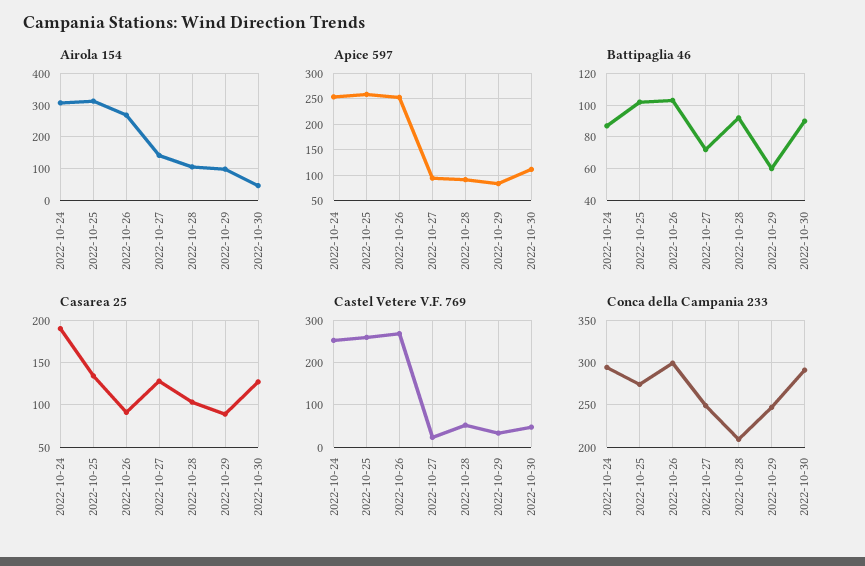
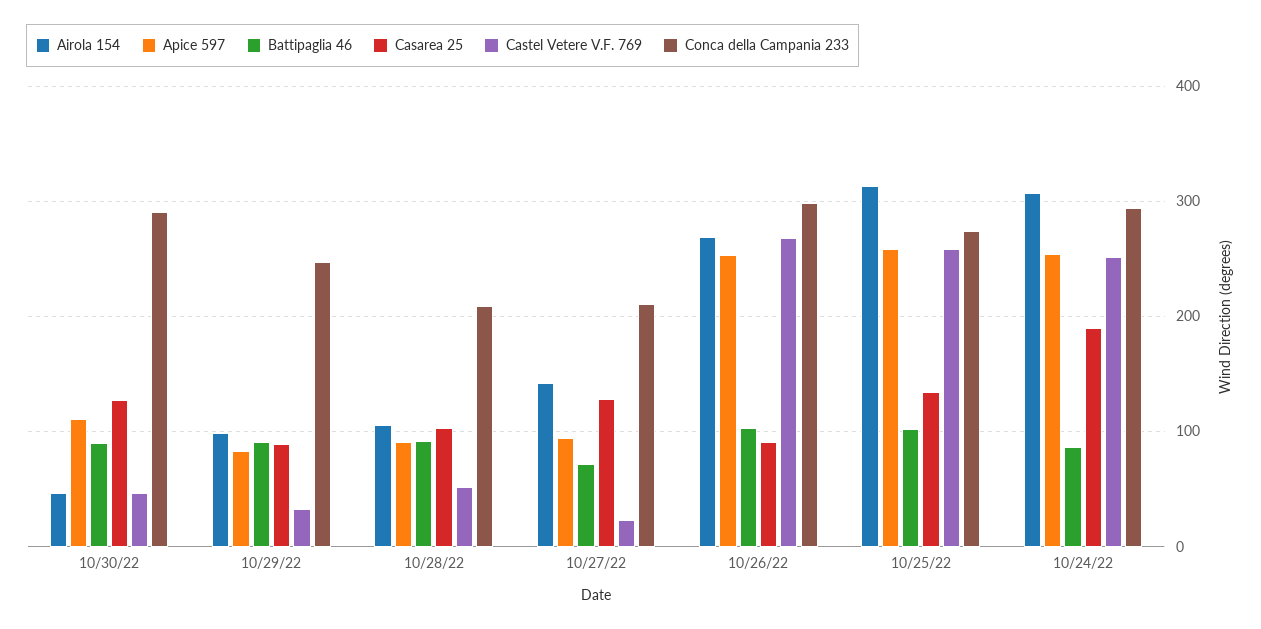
Battipaglia 46, 2022-10-29: 60 -> 90
Conca della Campania 233, 2022-10-27: 250 -> 210

